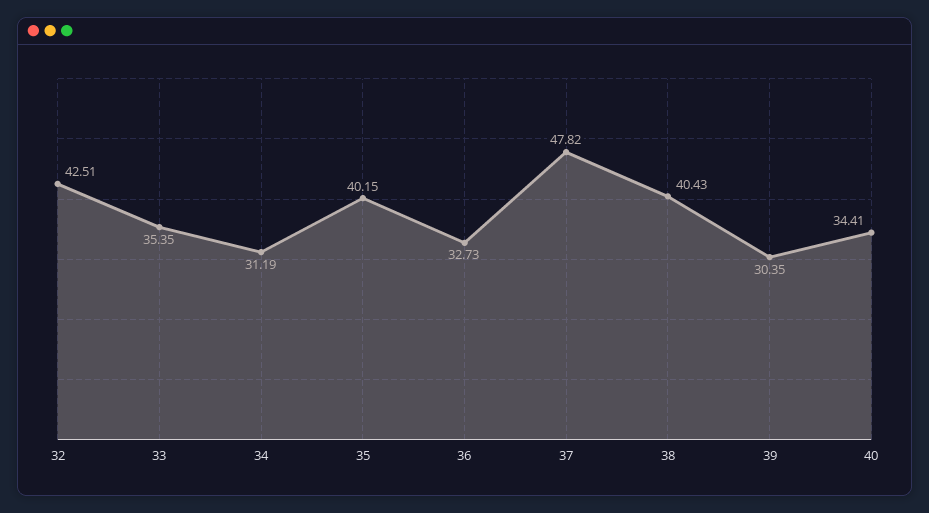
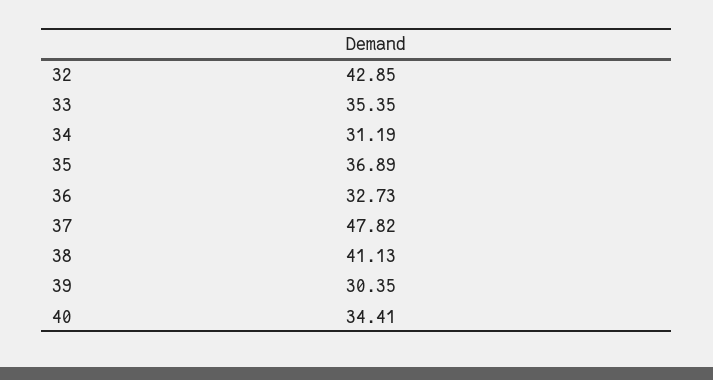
32: 42.51 -> 42.85
35: 40.15 -> 36.89
38: 40.43 -> 41.13

